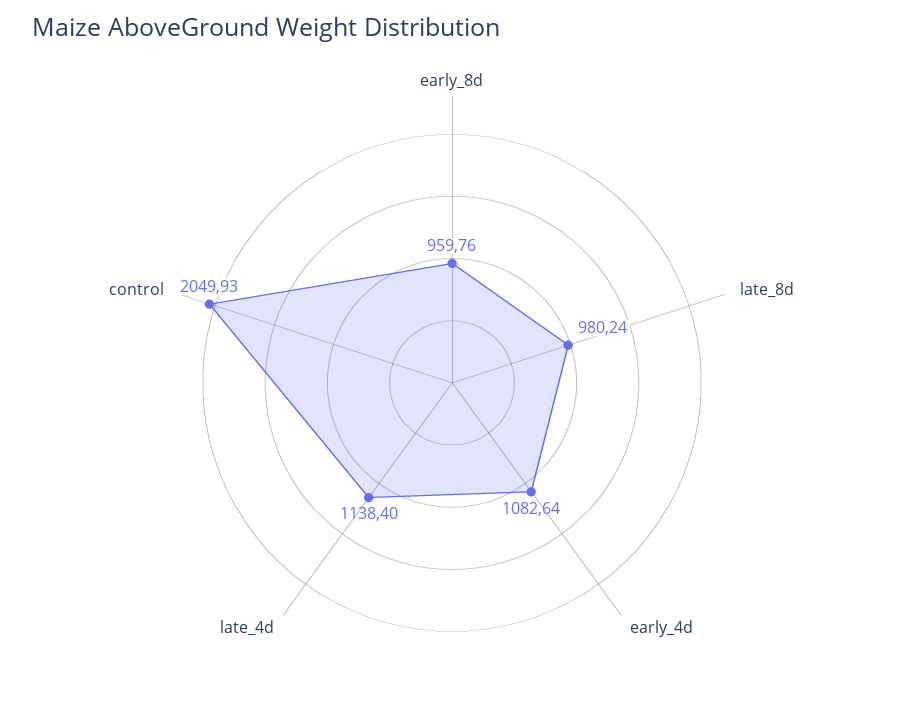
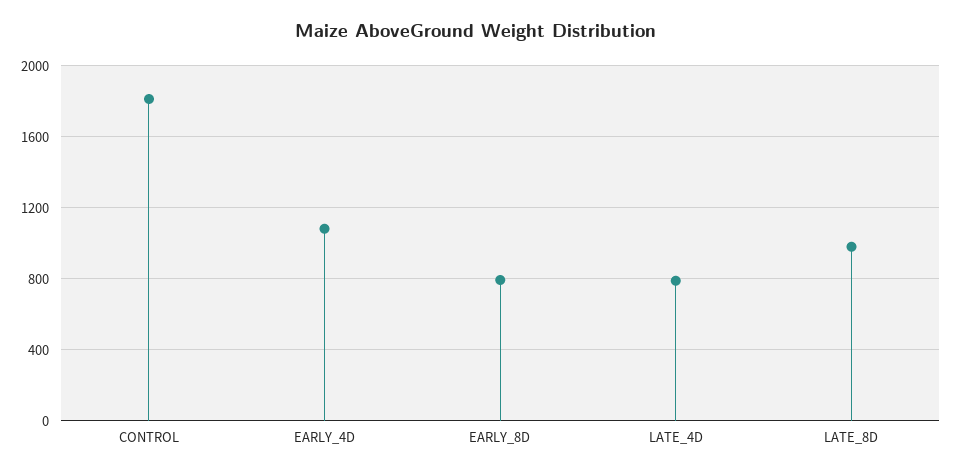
early_8d: 959.76 -> 800
late_4d: 1138.4 -> 800
control: 2049.93 -> 1800

